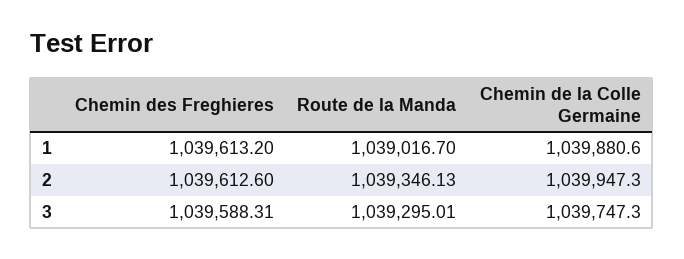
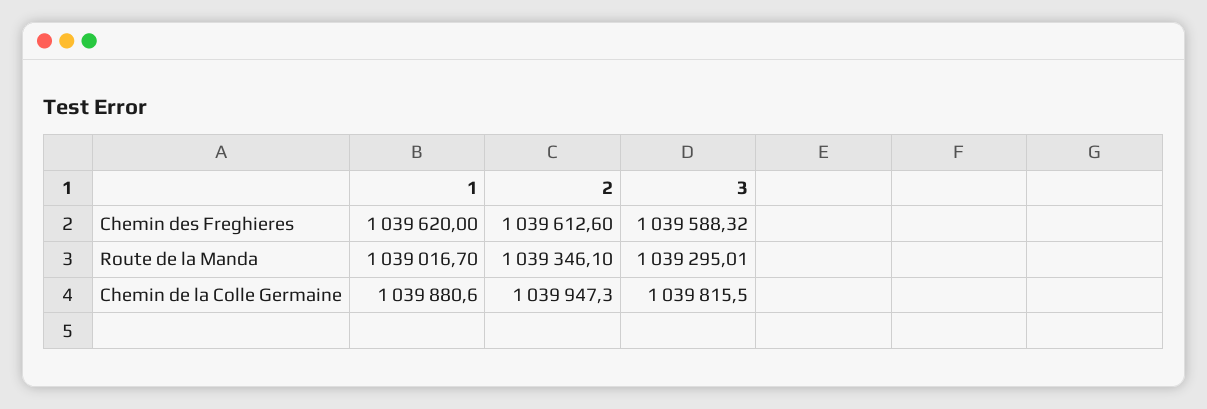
Chemin des Freghieres, 1: 1039613.2 -> 1039620
Route de la Manda, 2: 1039346.13 -> 1039346.1
Chemin des Freghieres, 3: 1039588.31 -> 1039588.32
Chemin de la Colle Germaine, 3: 1039747.3 -> 1039815.5

